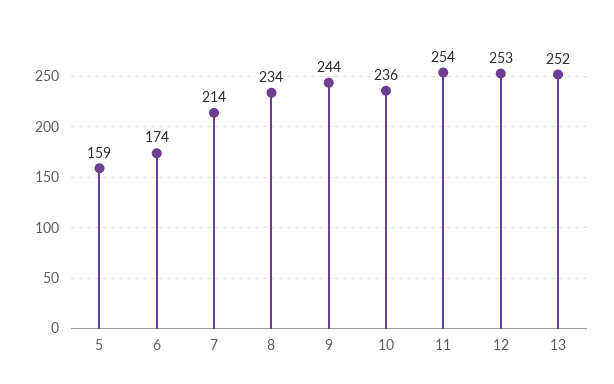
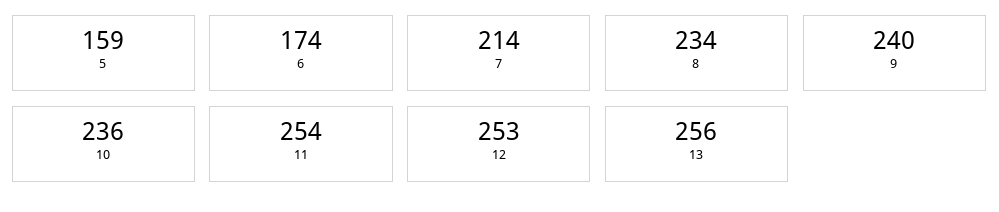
9: 244 -> 240
13: 252 -> 256

